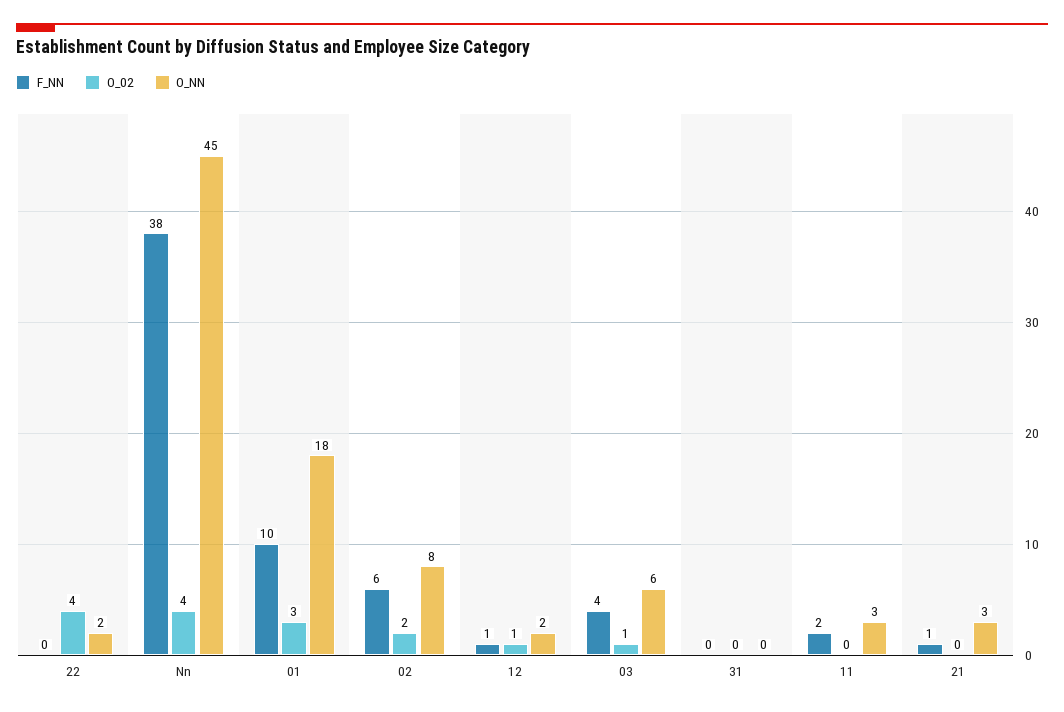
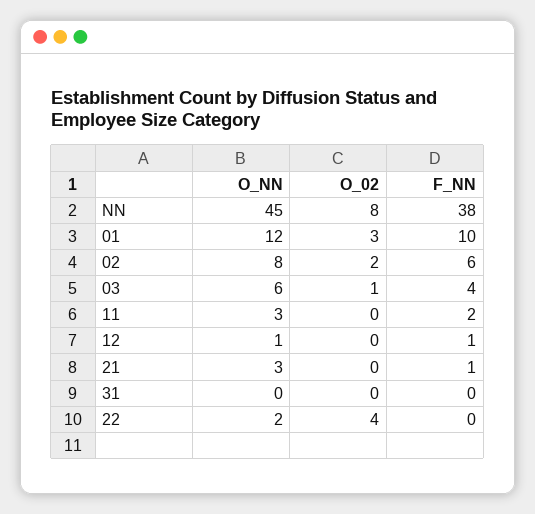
O_02, Nn: 4 -> 8
O_NN, 01: 18 -> 12
O_02, 12: 1 -> 0
O_NN, 12: 2 -> 1

